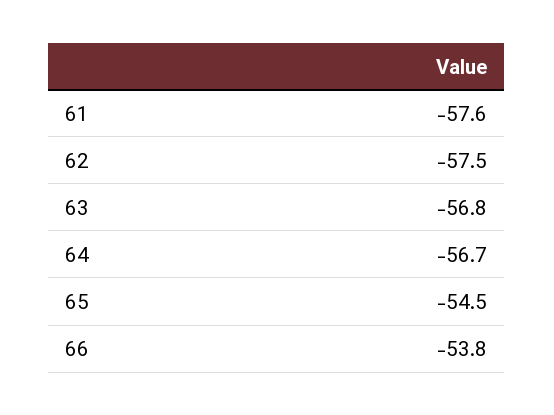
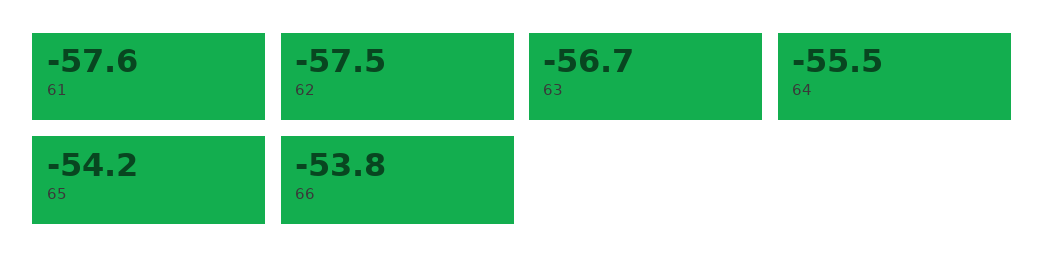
63: -56.8 -> -56.7
64: -56.7 -> -55.5
65: -54.5 -> -54.2

